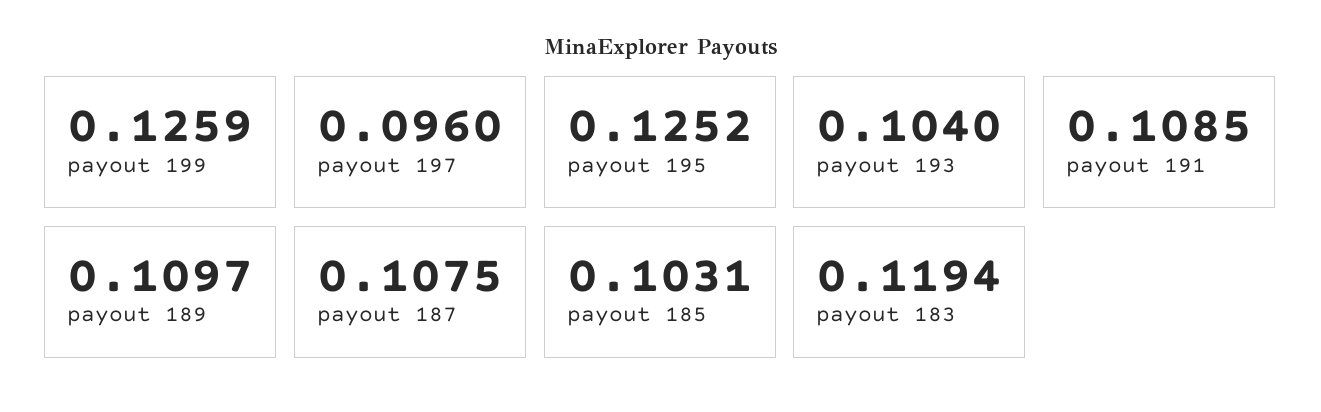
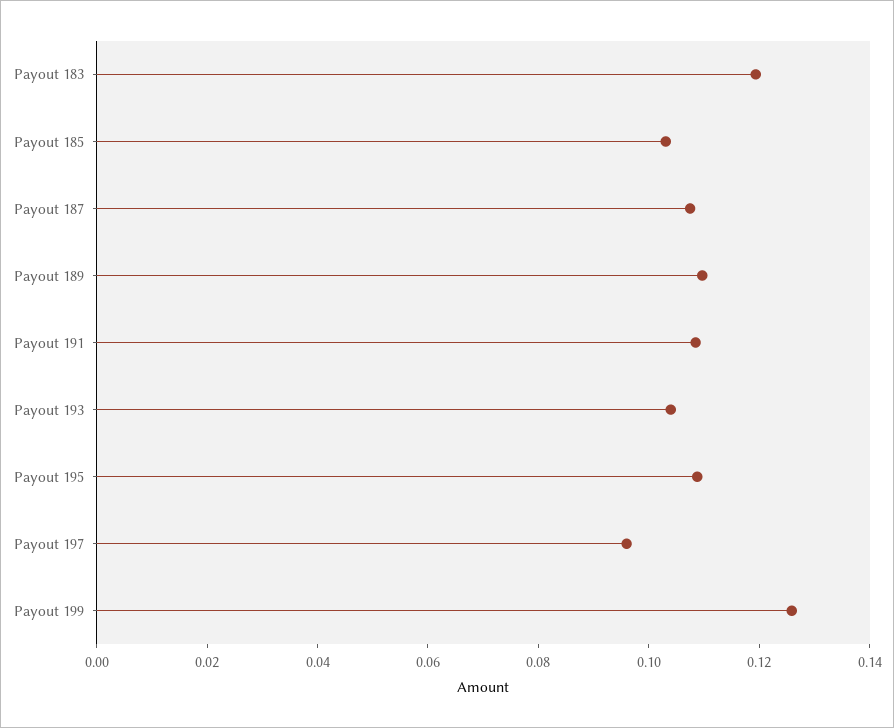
payout 195: 0.1252 -> 0.11

